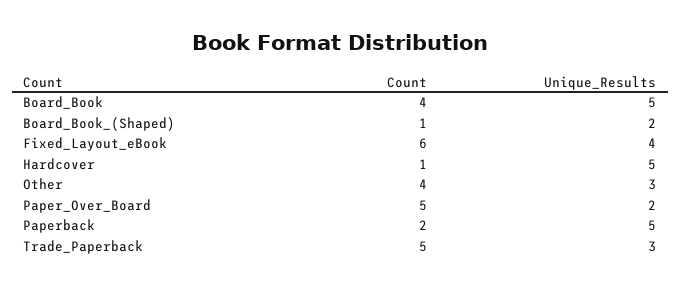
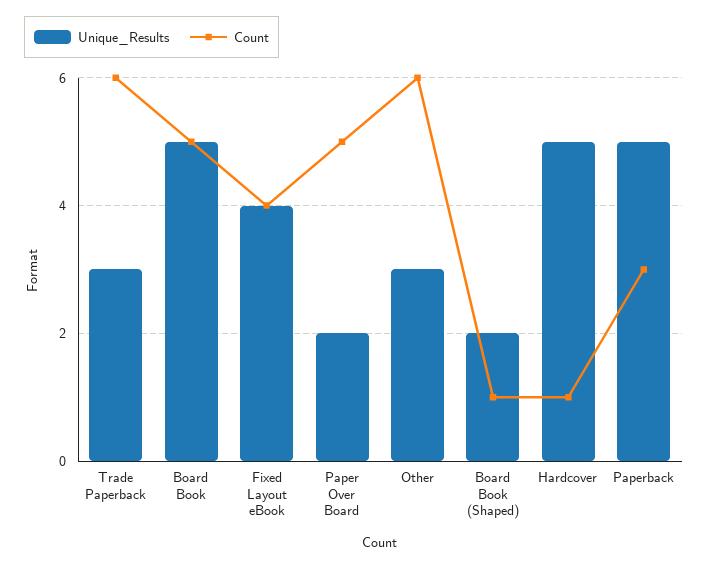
Count, Board_Book: 4 -> 5
Count, Fixed_Layout_eBook: 6 -> 4
Count, Other: 4 -> 6
Count, Paperback: 2 -> 3
Count, Trade_Paperback: 5 -> 6

